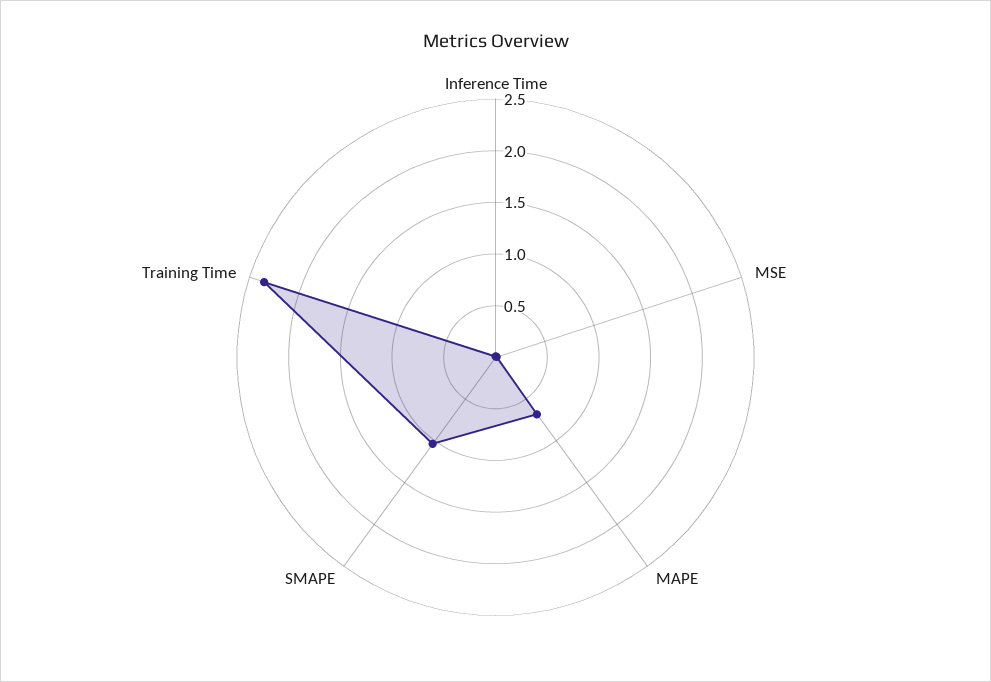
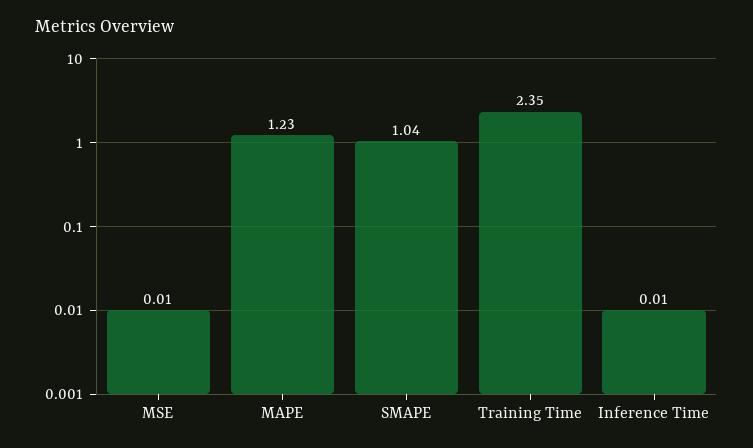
MAPE: 0.7 -> 1.23

